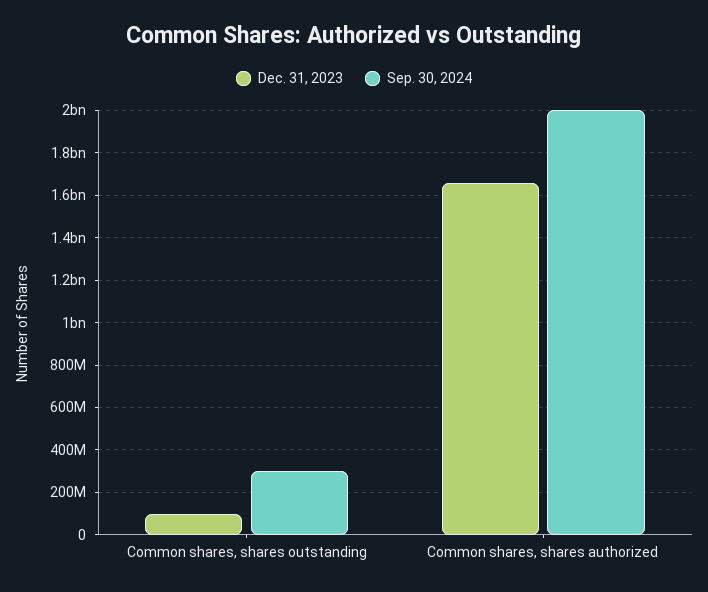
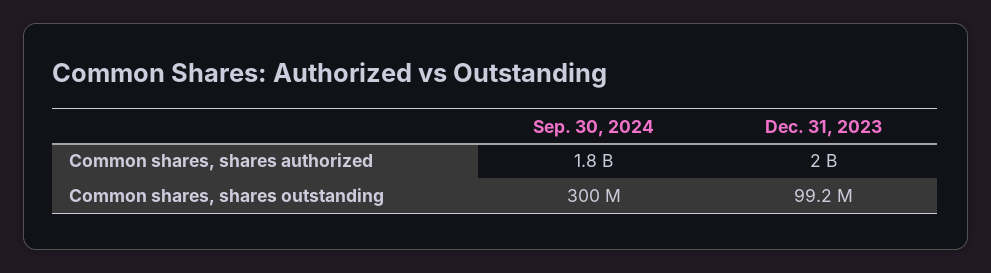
Dec. 31, 2023, Common shares, shares authorized: 1650000000 -> 2000000000
Sep. 30, 2024, Common shares, shares authorized: 2000000000 -> 1800000000

